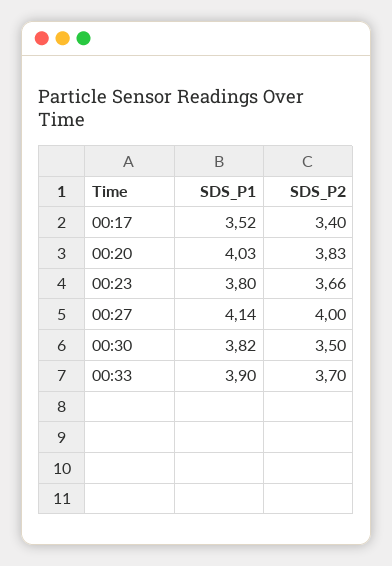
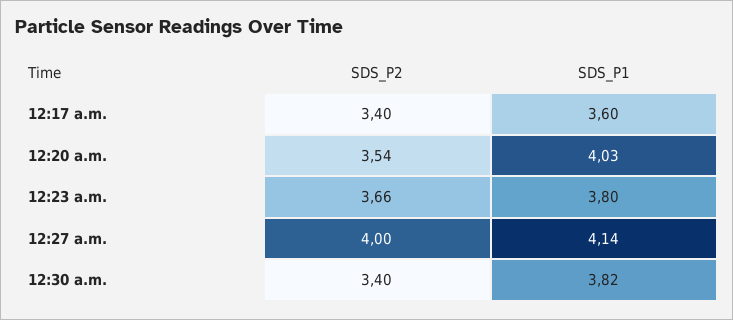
SDS_P1, 00:17: 3.52 -> 3.6
SDS_P2, 00:20: 3.83 -> 3.54
SDS_P2, 00:30: 3.5 -> 3.4
SDS_P1, 00:33: 3.9 -> none
SDS_P2, 00:33: 3.7 -> none

